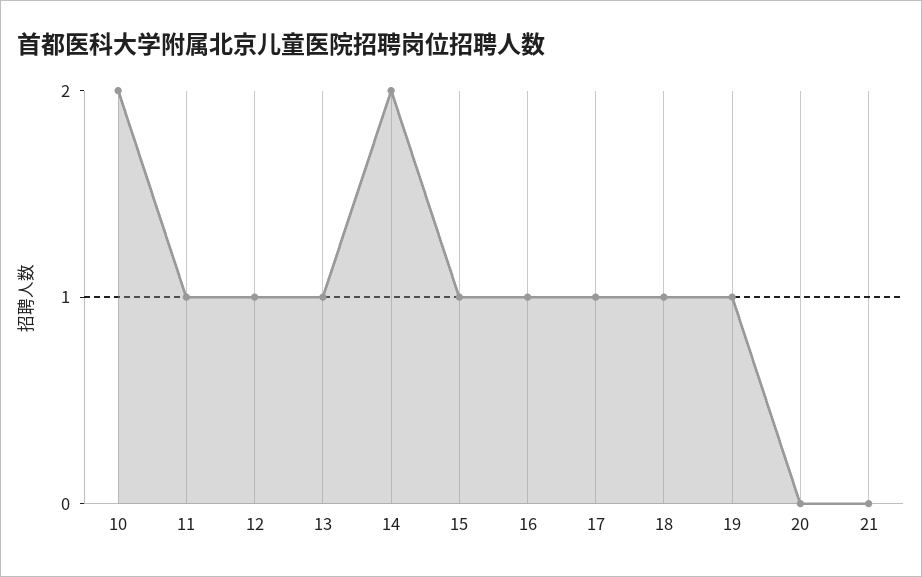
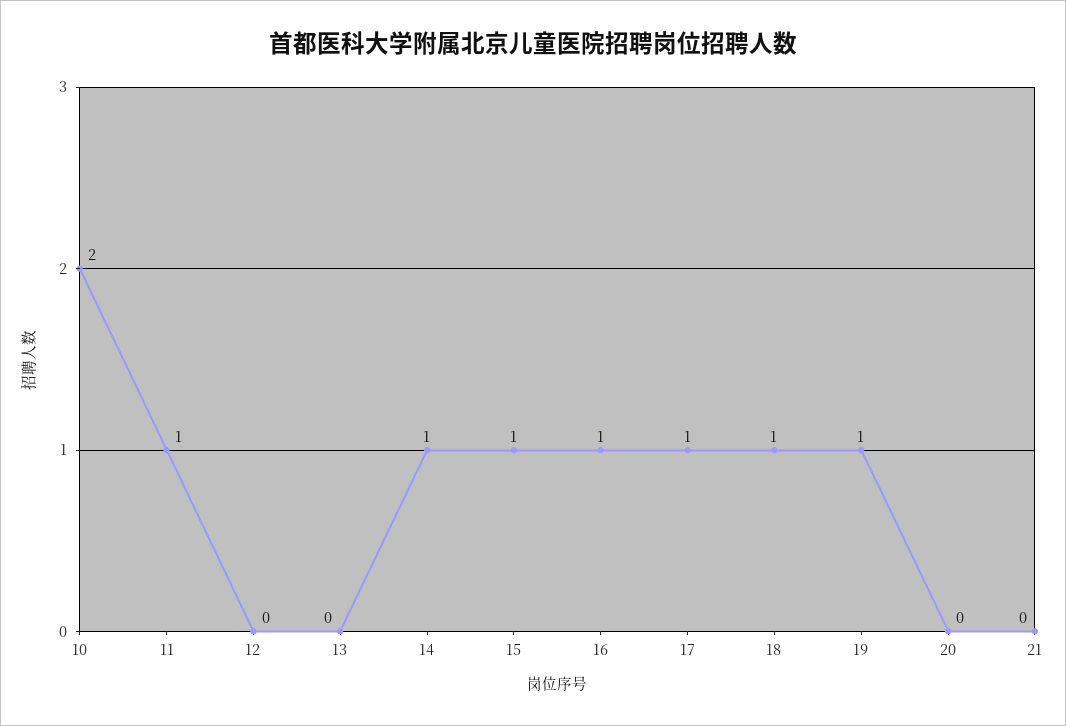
12: 1 -> 0
13: 1 -> 0
14: 2 -> 1

